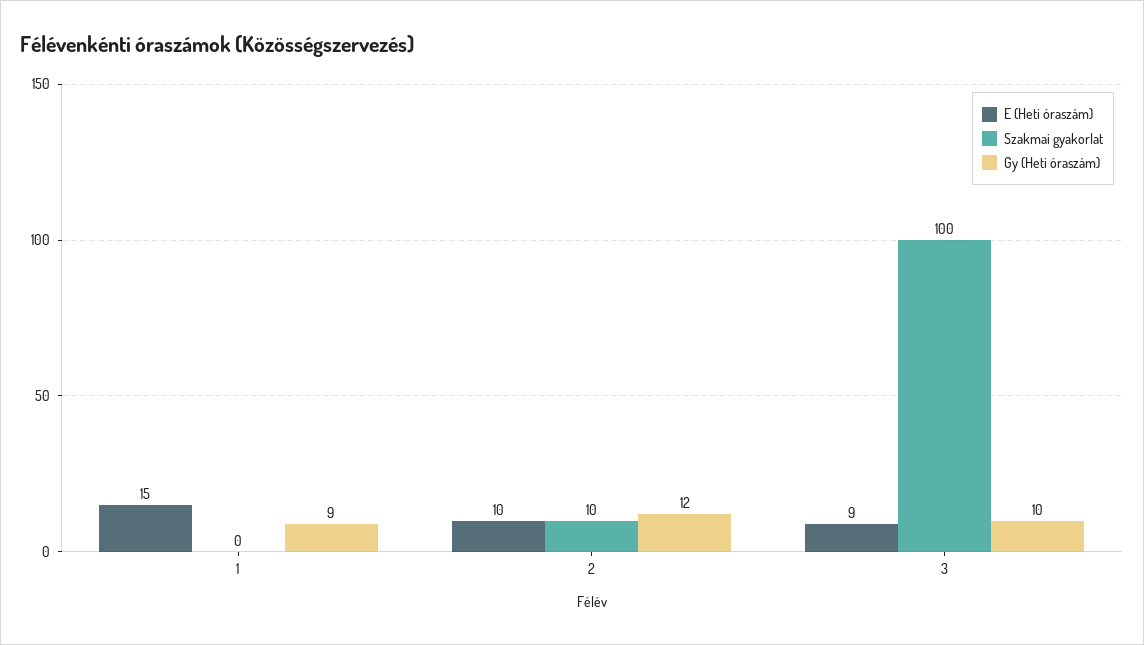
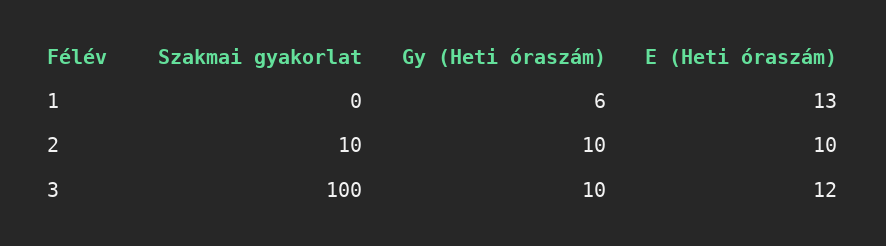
E (Heti óraszám), 1: 15 -> 13
Gy (Heti óraszám), 1: 9 -> 6
Gy (Heti óraszám), 2: 12 -> 10
E (Heti óraszám), 3: 9 -> 12

